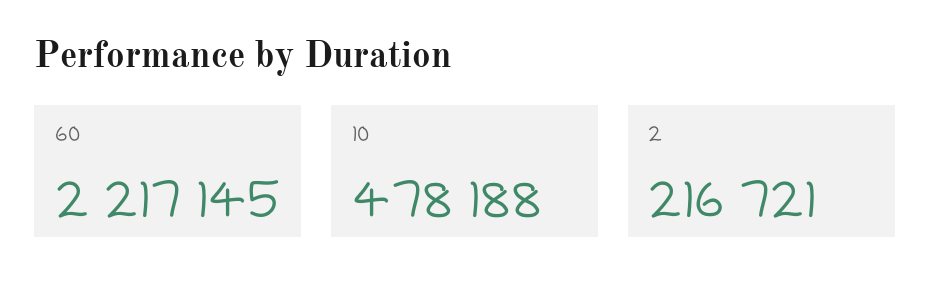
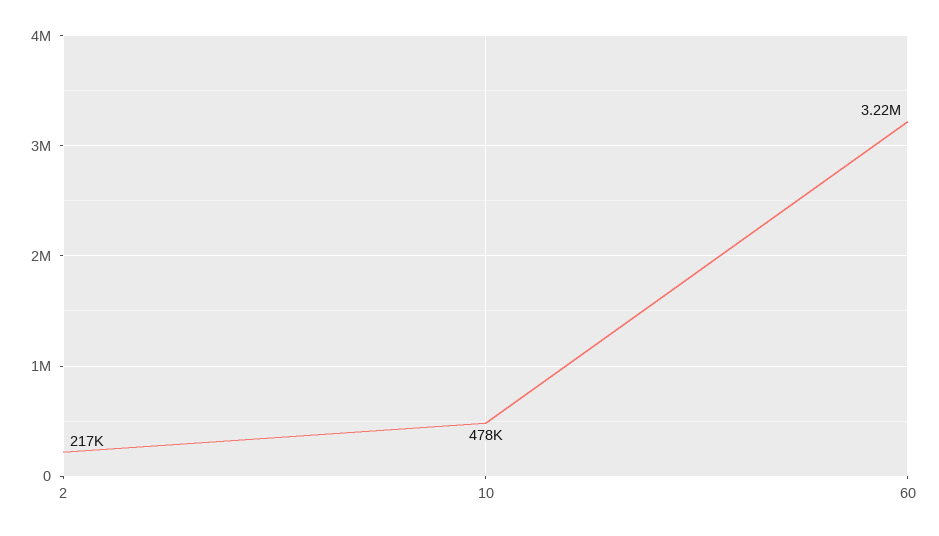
60: 2217145 -> 3220000

